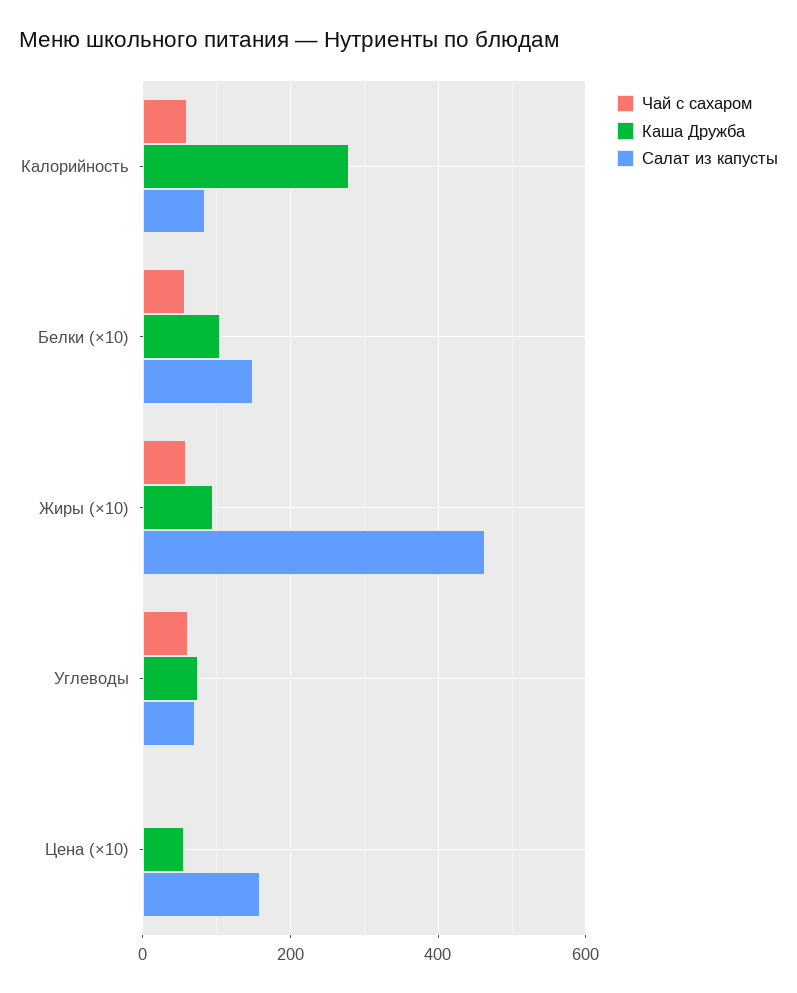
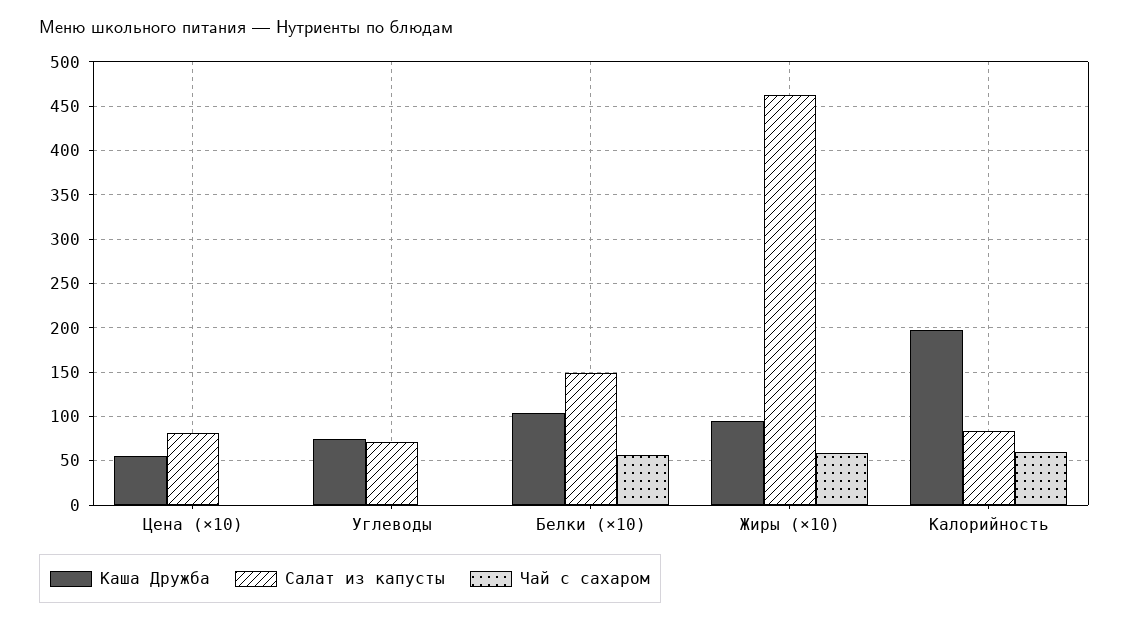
Каша Дружба, Калорийность: 280 -> 200
Чай с сахаром, Углеводы: 60 -> 0
Салат из капусты, Цена (×10): 160 -> 80

